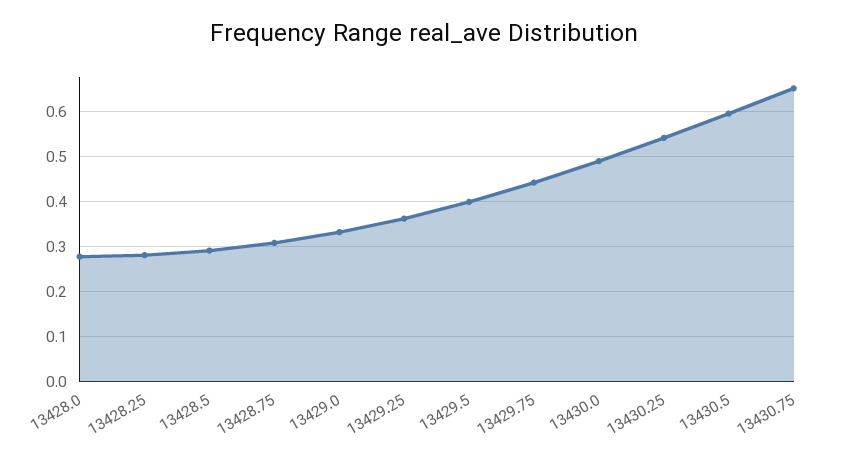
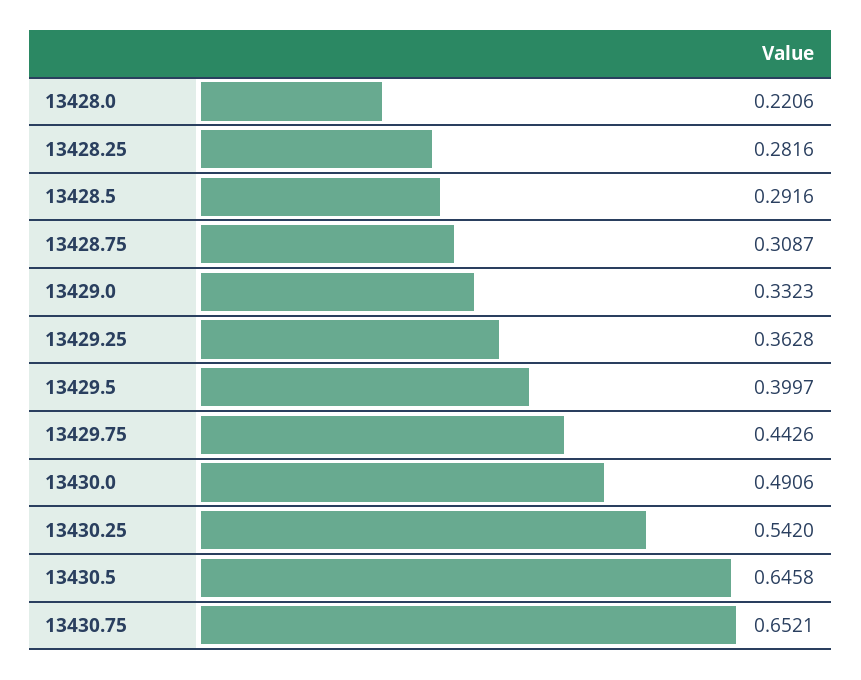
13428.0: 0.28 -> 0.2206
13430.5: 0.6 -> 0.6458

